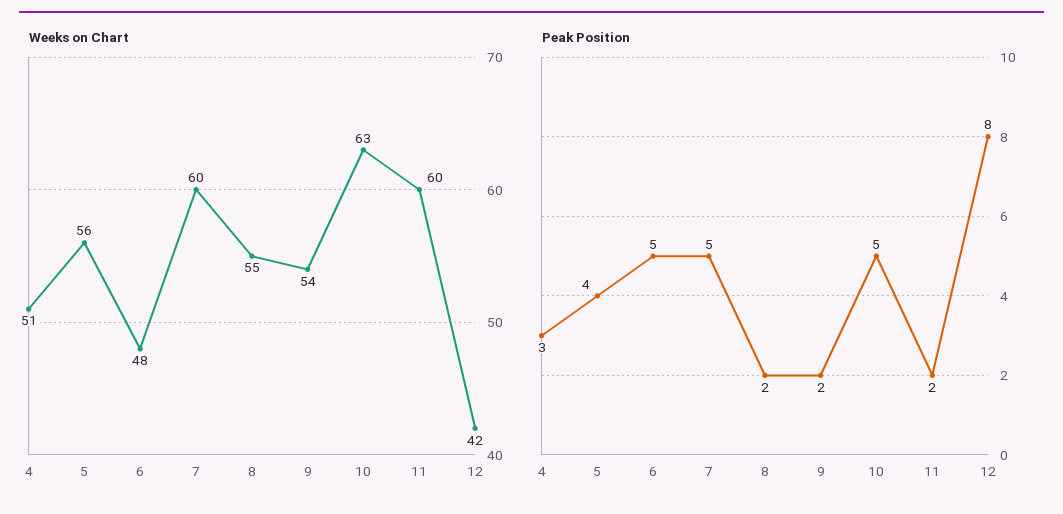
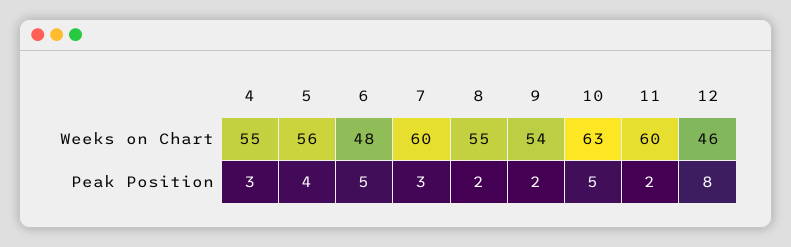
Weeks on Chart, 4: 51 -> 55
Weeks on Chart, 12: 42 -> 46
Peak Position, 7: 5 -> 3

